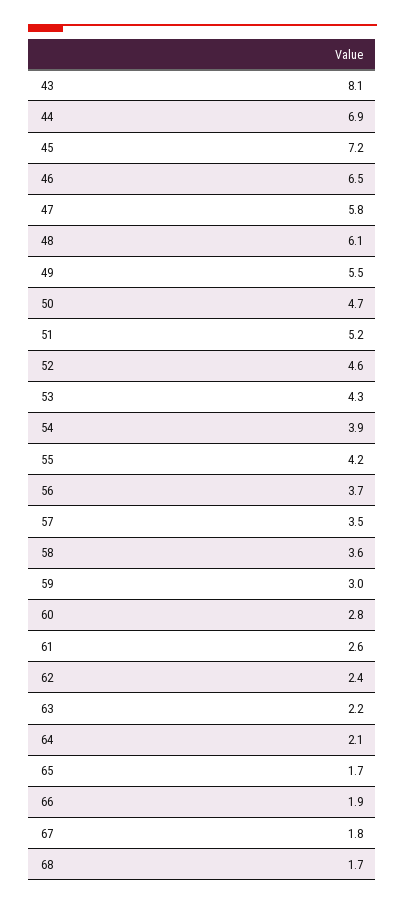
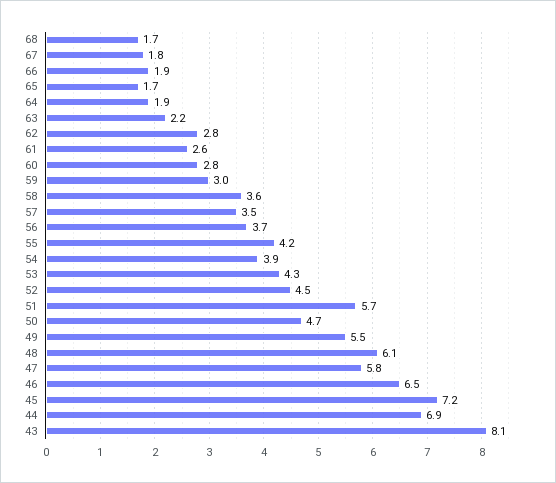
51: 5.2 -> 5.7
52: 4.6 -> 4.5
62: 2.4 -> 2.8
64: 2.1 -> 1.9

